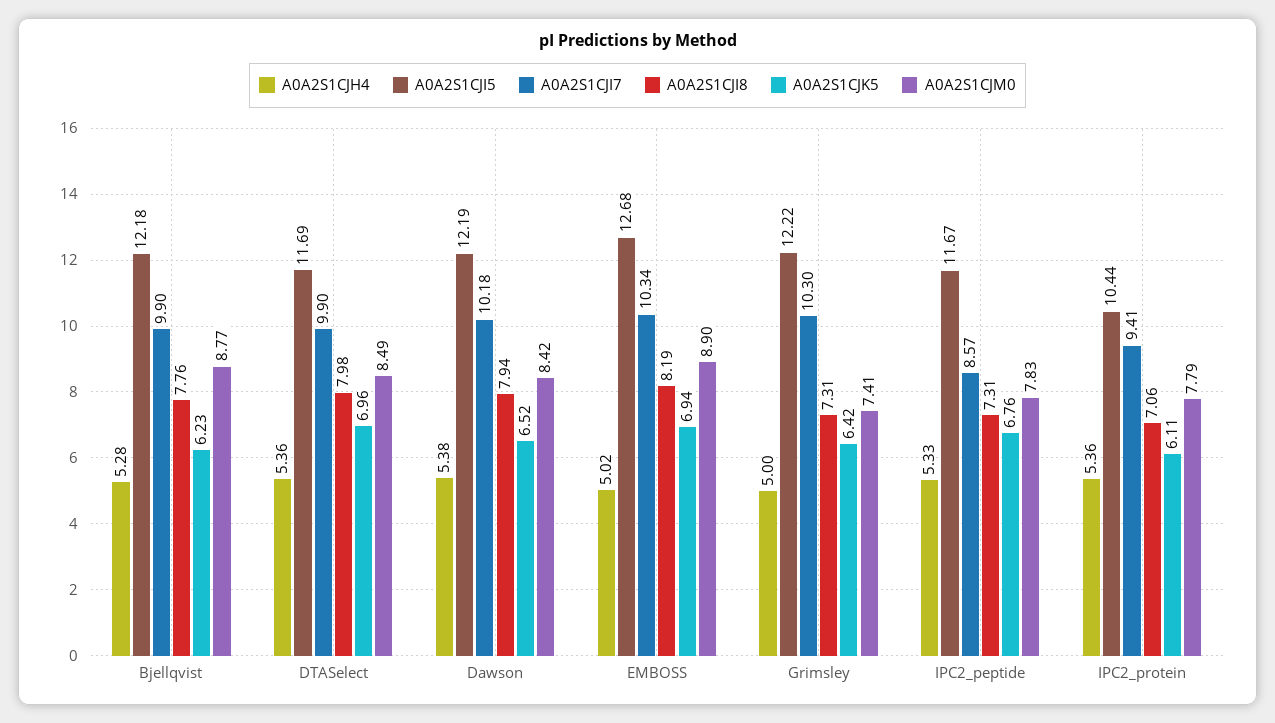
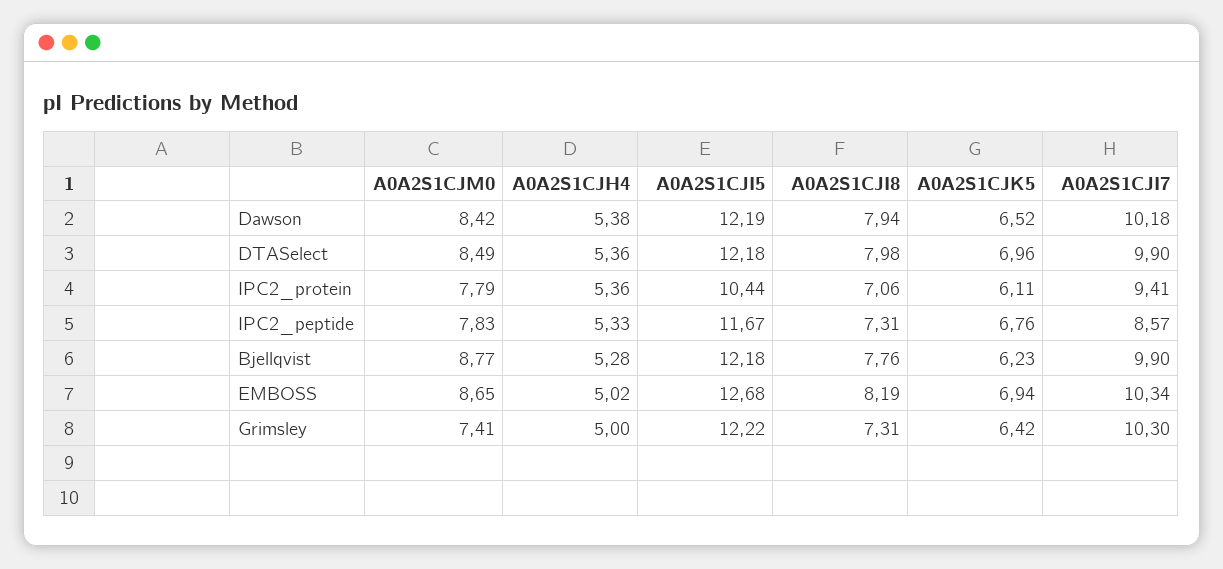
A0A2S1CJI5, DTASelect: 11.69 -> 12.18
A0A2S1CJM0, EMBOSS: 8.9 -> 8.65

